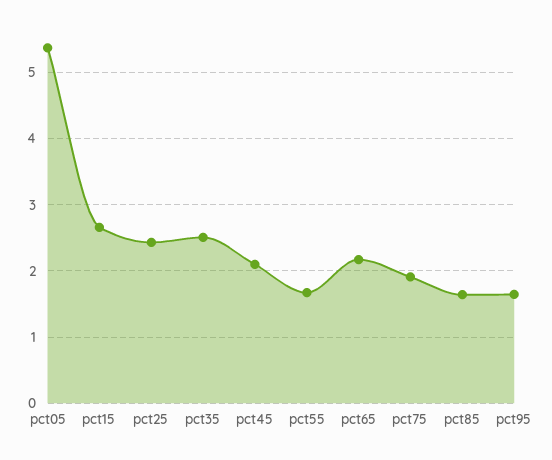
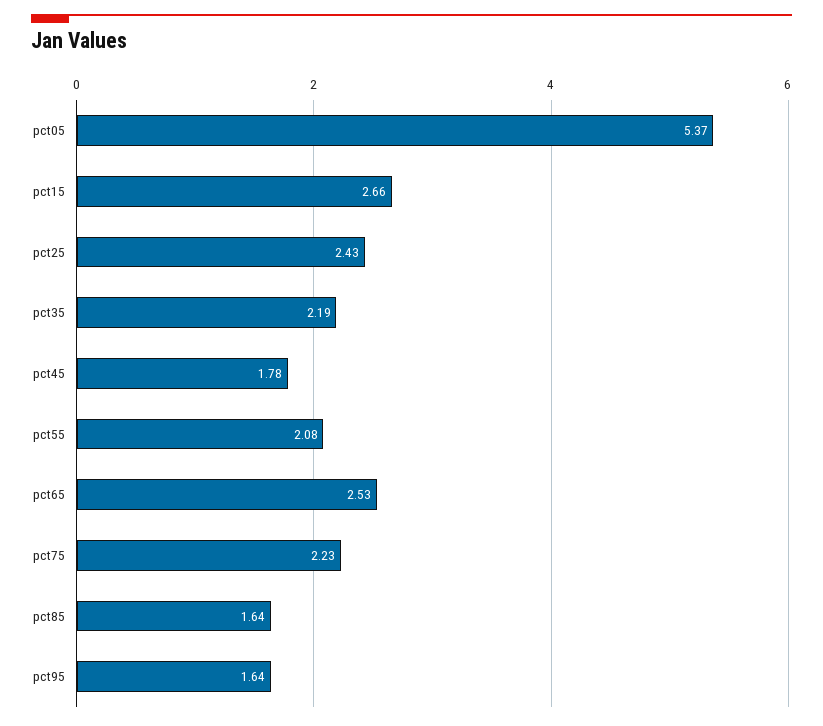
pct35: 2.5 -> 2.19
pct45: 2.1 -> 1.78
pct55: 1.7 -> 2.08
pct65: 2.2 -> 2.53
pct75: 1.9 -> 2.23

